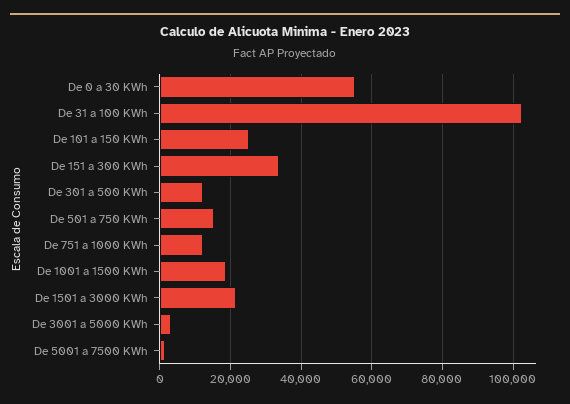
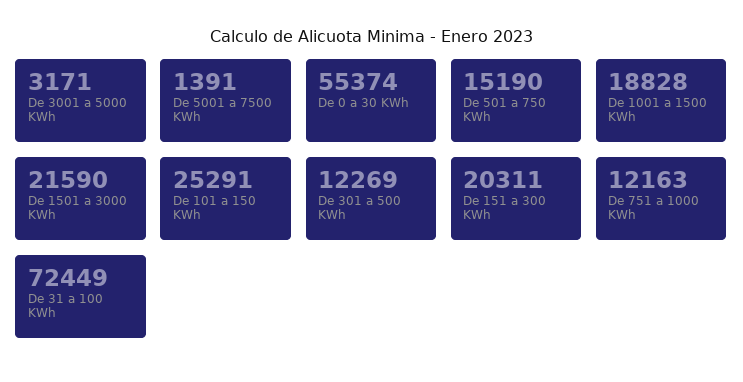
De 31 a 100 KWh: 102000 -> 72449
De 151 a 300 KWh: 34000 -> 20311

